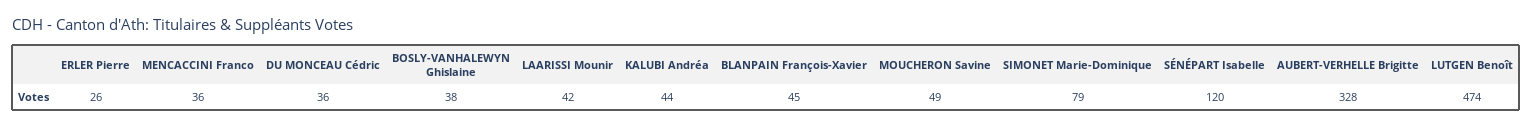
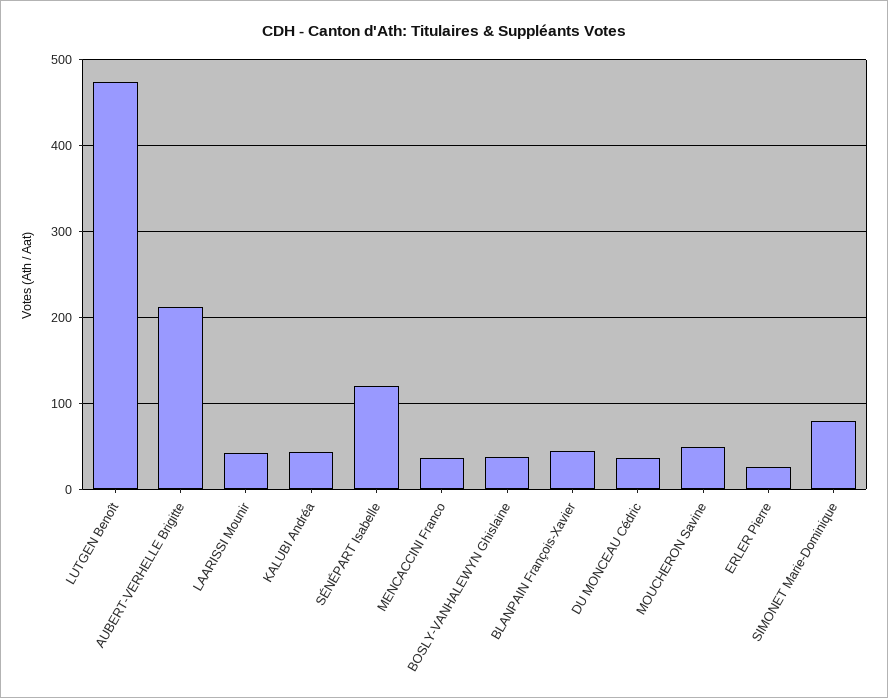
AUBERT-VERHELLE Brigitte: 328 -> 210

